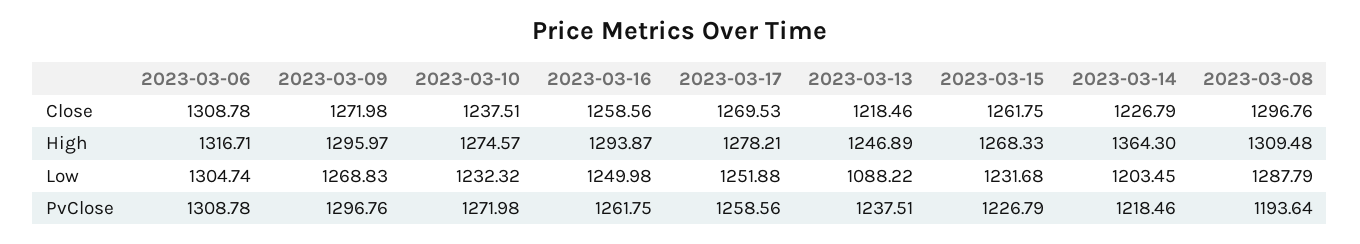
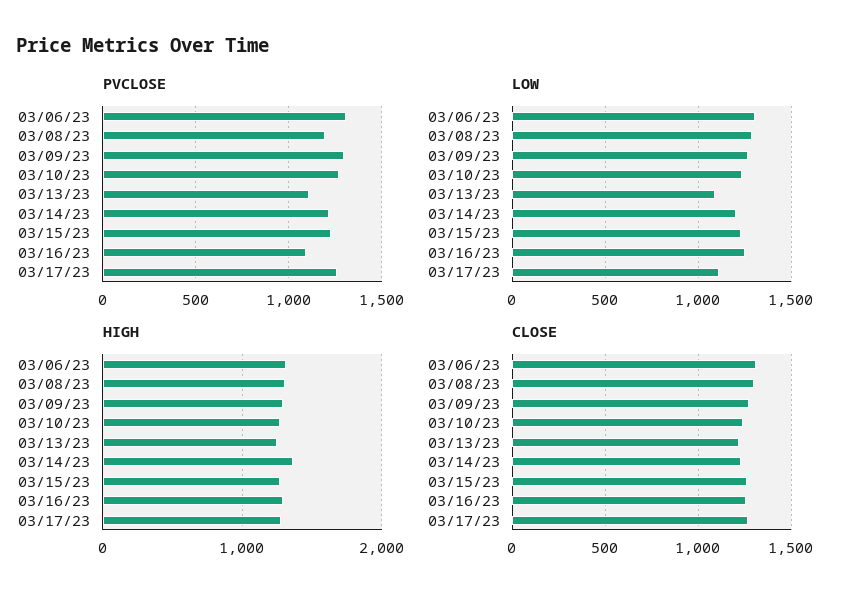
Low, 2023-03-17: 1251.88 -> 1100
PvClose, 2023-03-16: 1261.75 -> 1100
PvClose, 2023-03-13: 1237.51 -> 1100

